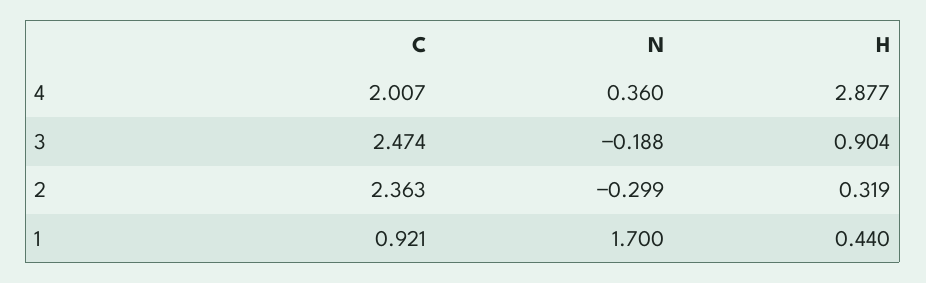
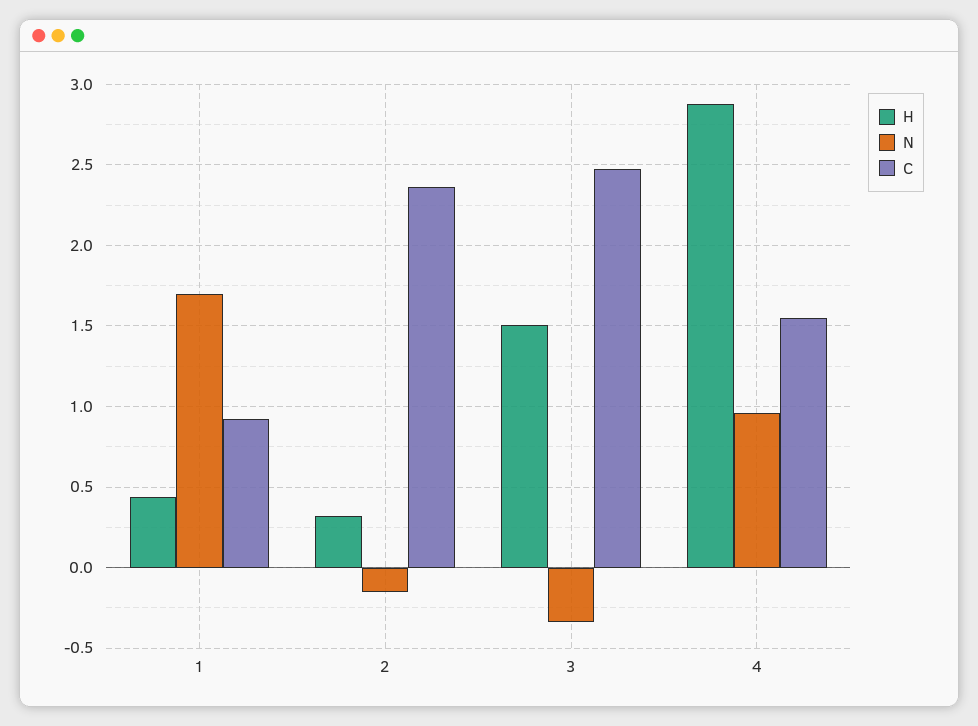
C, 4: 2.007 -> 1.55
N, 4: 0.36 -> 0.95
N, 3: -0.188 -> -0.35
H, 3: 0.904 -> 1.5
N, 2: -0.299 -> -0.15

